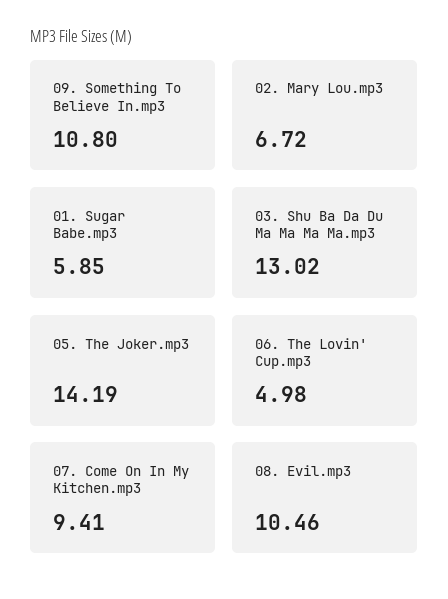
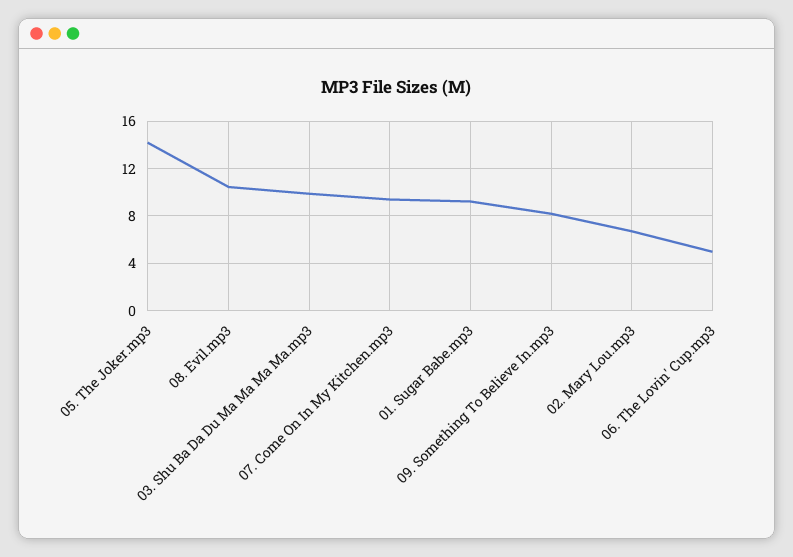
09. Something To Believe In.mp3: 10.8 -> 8
01. Sugar Babe.mp3: 5.85 -> 9
03. Shu Ba Da Du Ma Ma Ma Ma.mp3: 13.02 -> 10

